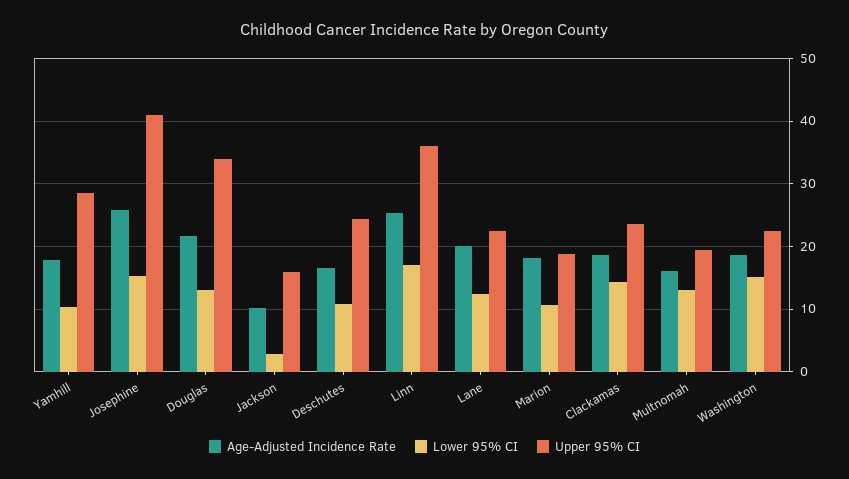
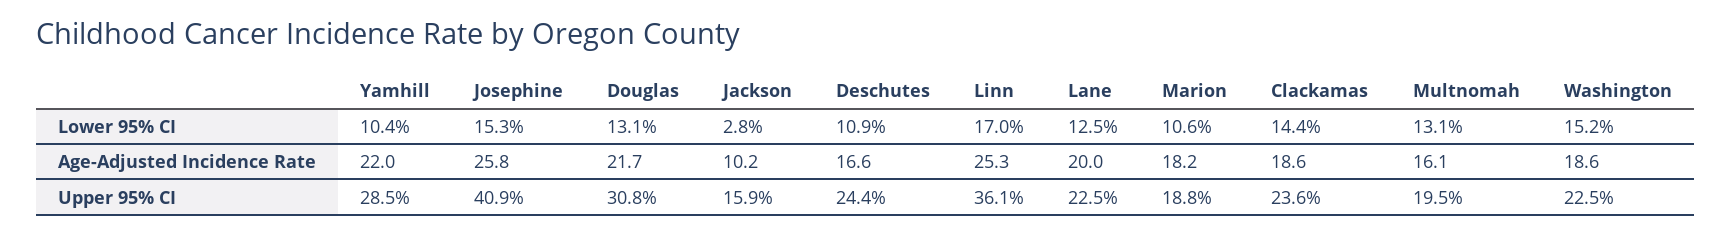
Age-Adjusted Incidence Rate, Yamhill: 18 -> 22
Upper 95% CI, Douglas: 34 -> 30.8

